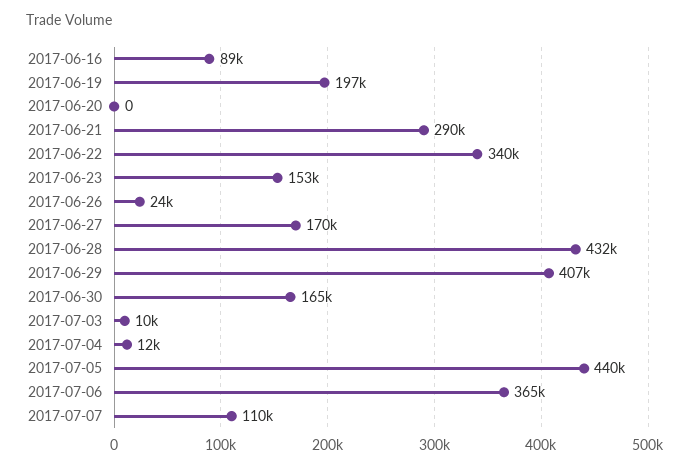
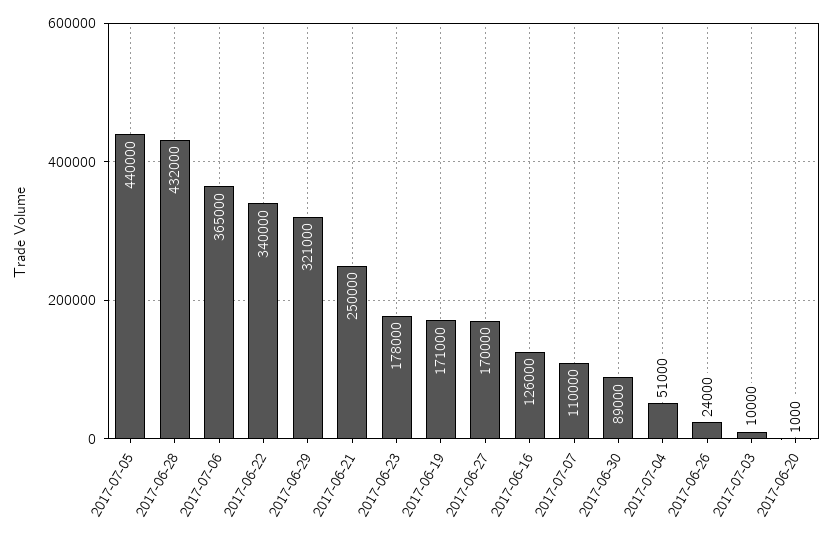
2017-06-16: 89000 -> 126000
2017-06-19: 197000 -> 171000
2017-06-20: 0 -> 1000
2017-06-21: 290000 -> 250000
2017-06-23: 153000 -> 178000
2017-06-29: 407000 -> 321000
2017-06-30: 165000 -> 89000
2017-07-04: 12000 -> 51000

